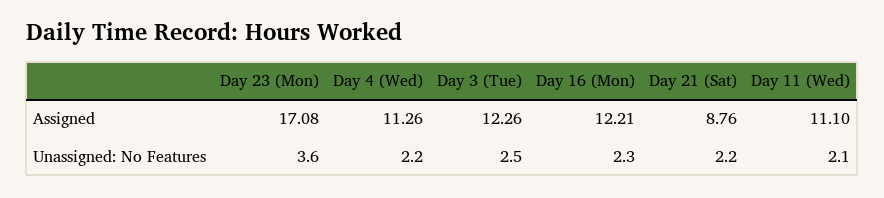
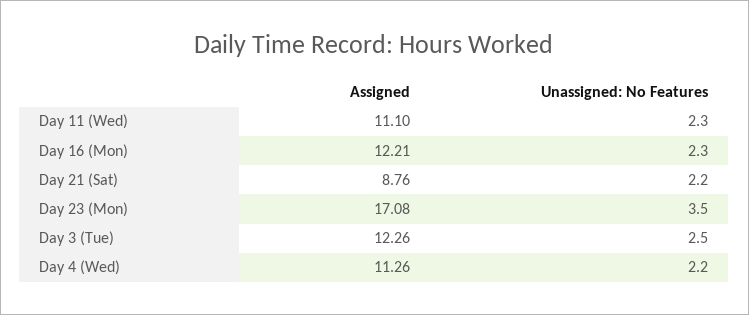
Day 23 (Mon), Unassigned: No Features: 3.6 -> 3.5
Day 11 (Wed), Unassigned: No Features: 2.1 -> 2.3

